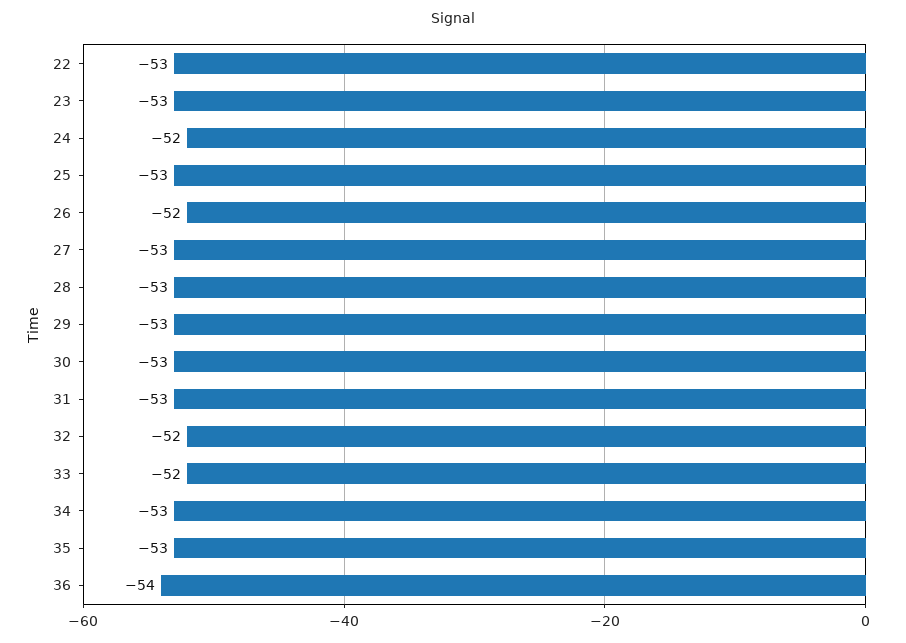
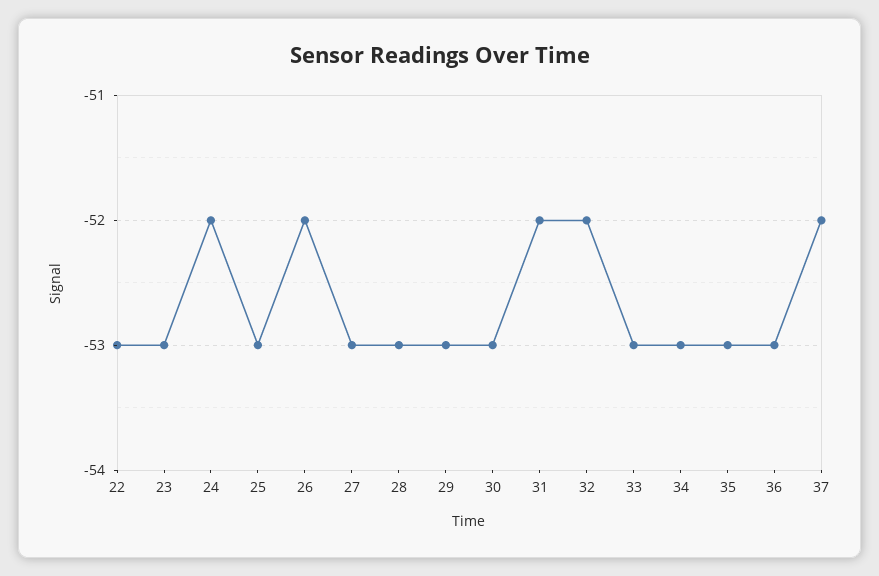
31: -53 -> -52
33: -52 -> -53
36: -54 -> -53
37: none -> -52

